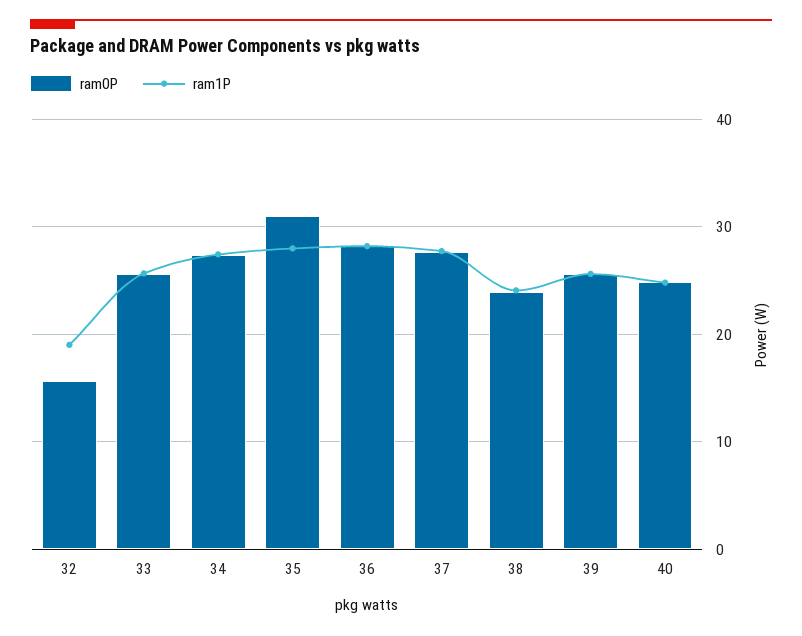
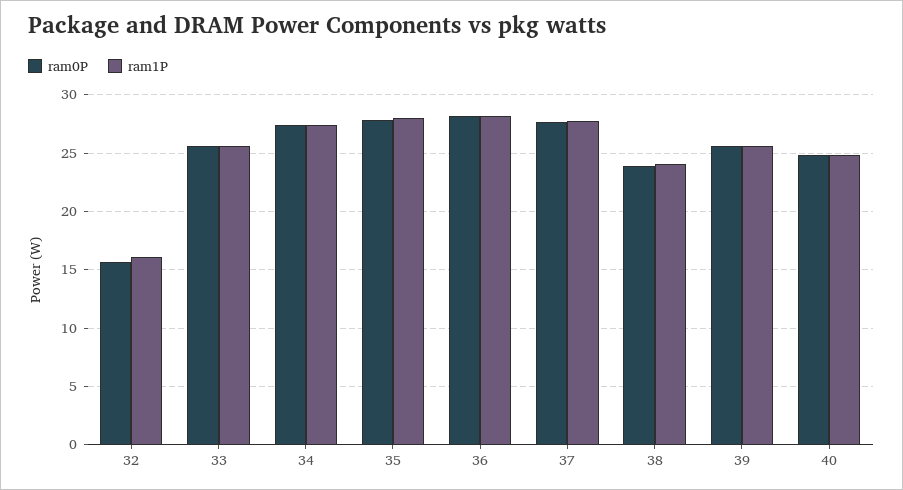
ram1P, 32: 19 -> 16
ram0P, 35: 31 -> 28

